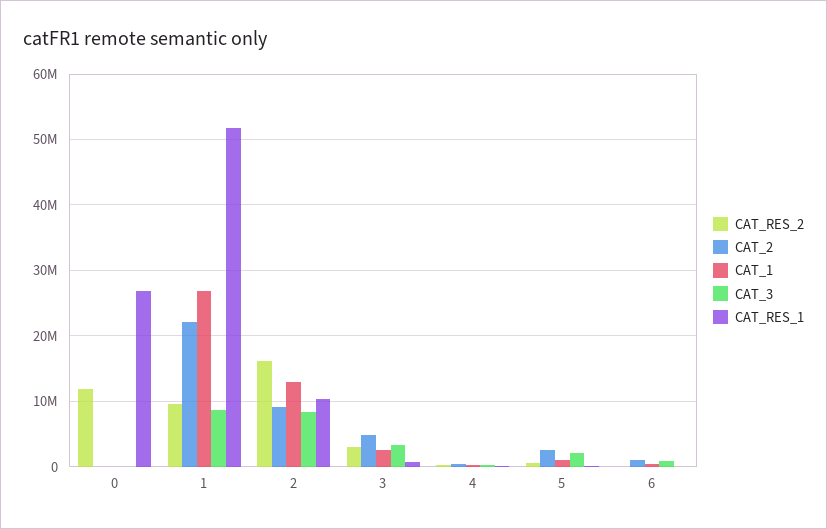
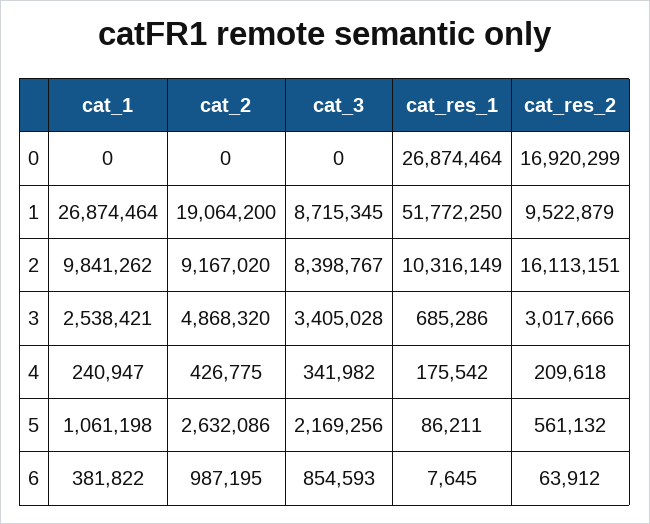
CAT_RES_2, 0: 12000000 -> 16920299
CAT_2, 1: 22000000 -> 19064200
CAT_1, 2: 13000000 -> 9841262

